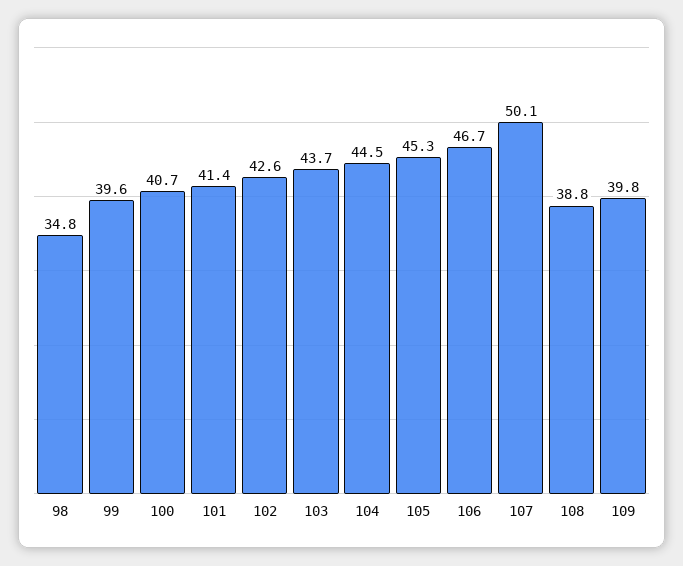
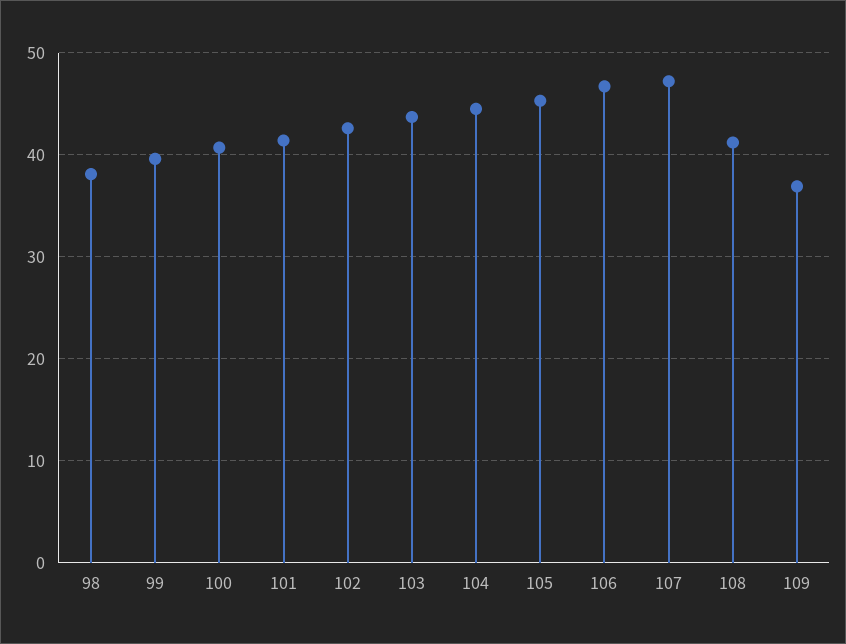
98: 34.8 -> 38
107: 50.1 -> 47
108: 38.8 -> 41
109: 39.8 -> 37

